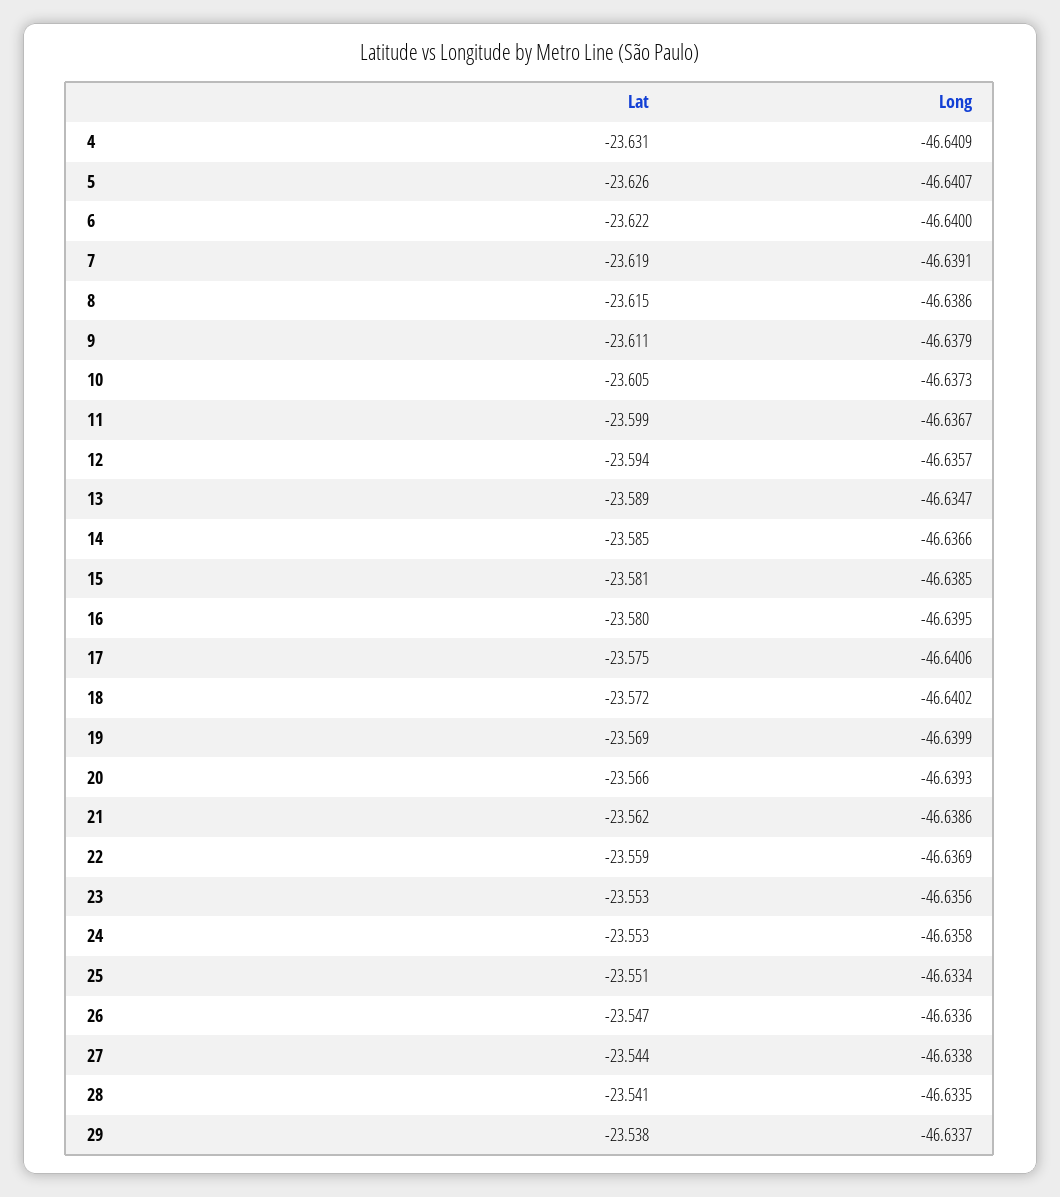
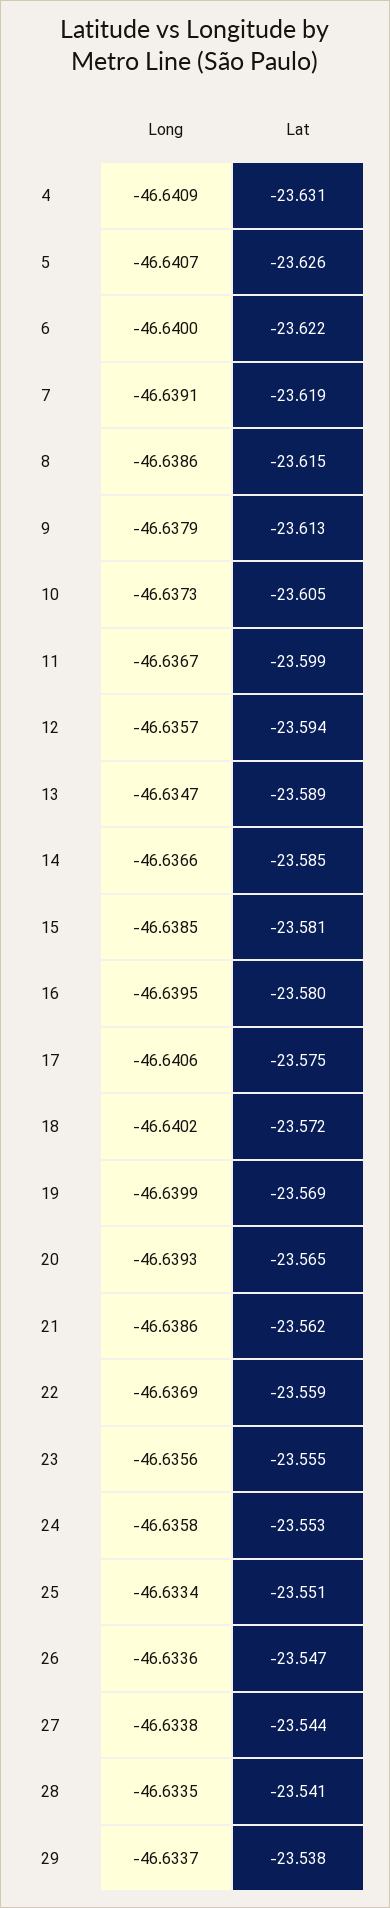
Lat, 9: -23.611 -> -23.613
Lat, 20: -23.566 -> -23.565
Lat, 23: -23.553 -> -23.555

